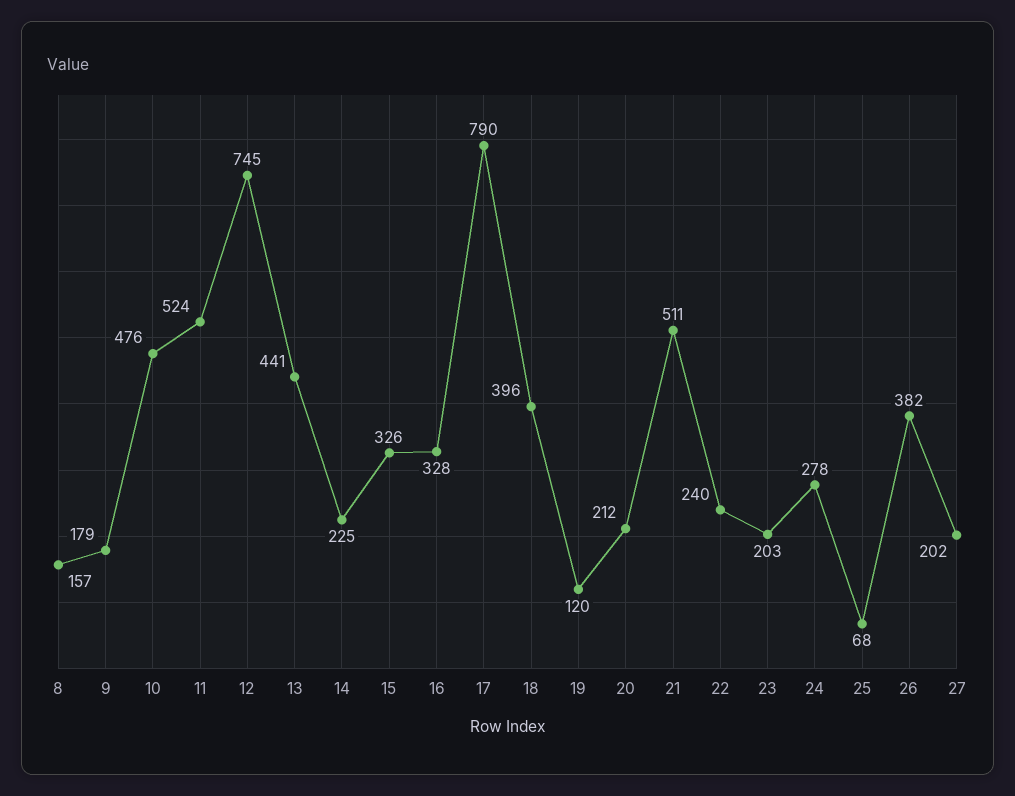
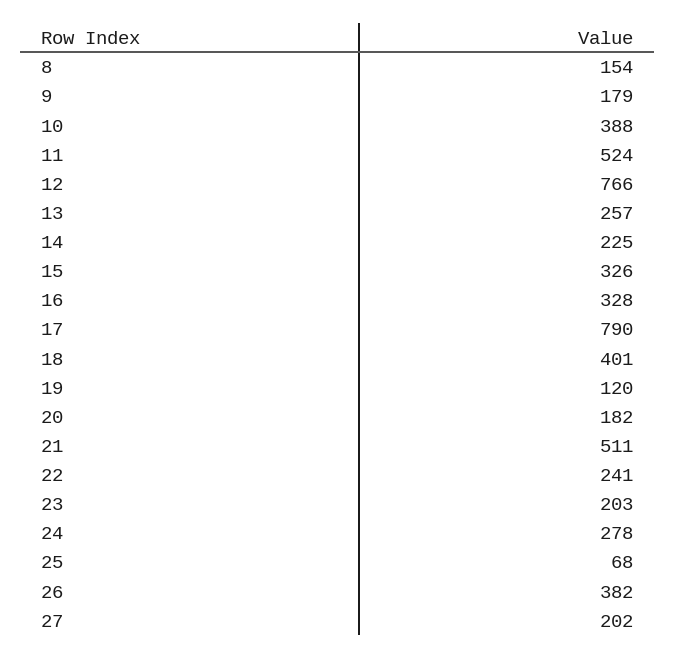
8: 157 -> 154
10: 476 -> 388
12: 745 -> 766
13: 441 -> 257
18: 396 -> 401
20: 212 -> 182
22: 240 -> 241

